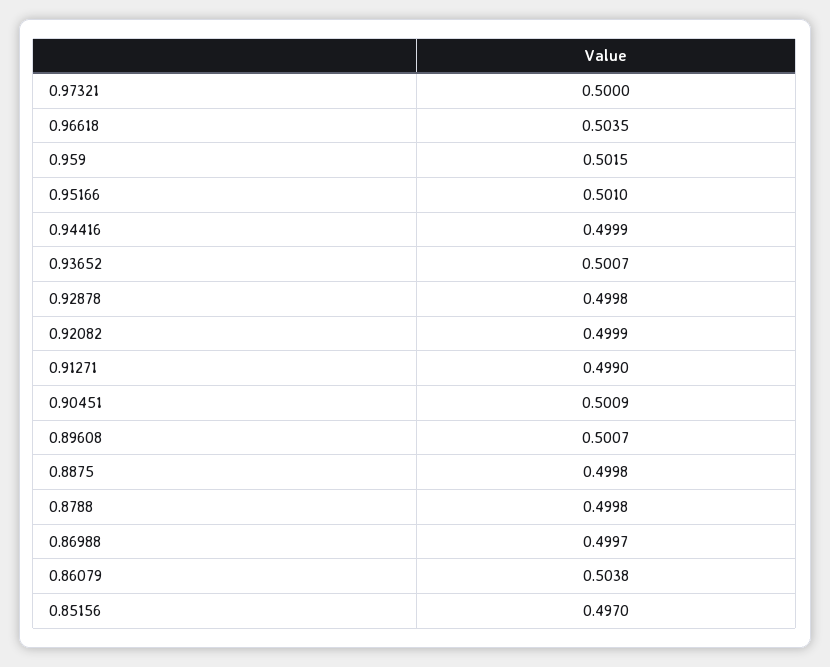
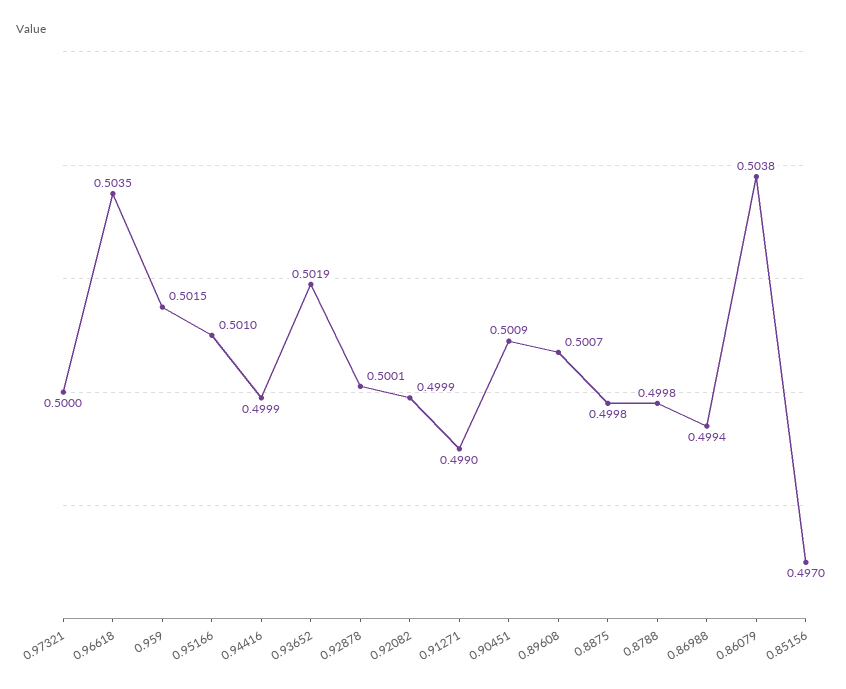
0.93652: 0.5007 -> 0.5019
0.92878: 0.4998 -> 0.5001
0.86988: 0.4997 -> 0.4994

